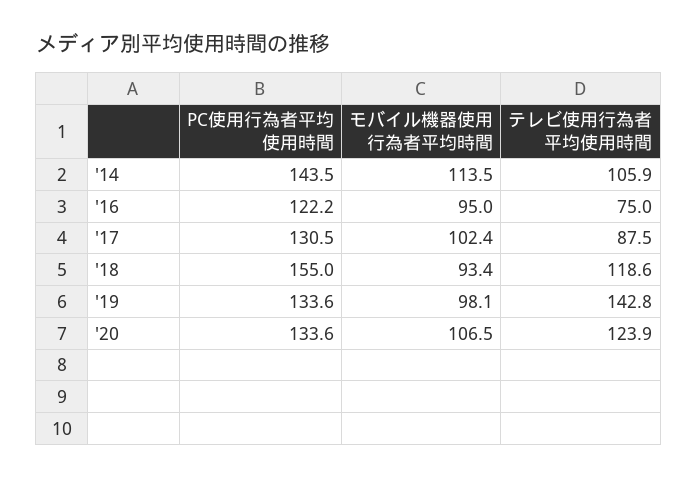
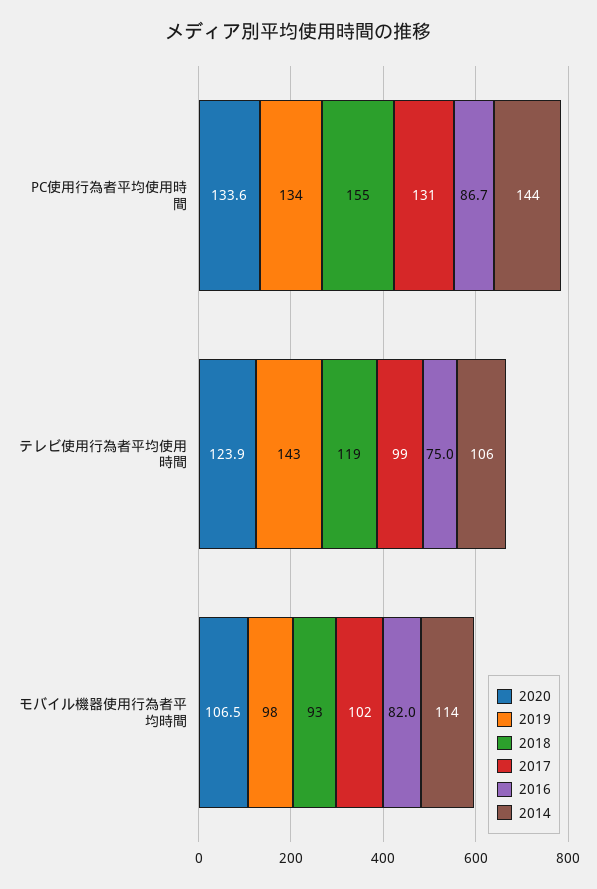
'16, PC使用行為者平均使用時間: 122.2 -> 86.7
'16, モバイル機器使用行為者平均時間: 95 -> 82
'17, テレビ使用行為者平均使用時間: 87.5 -> 99

